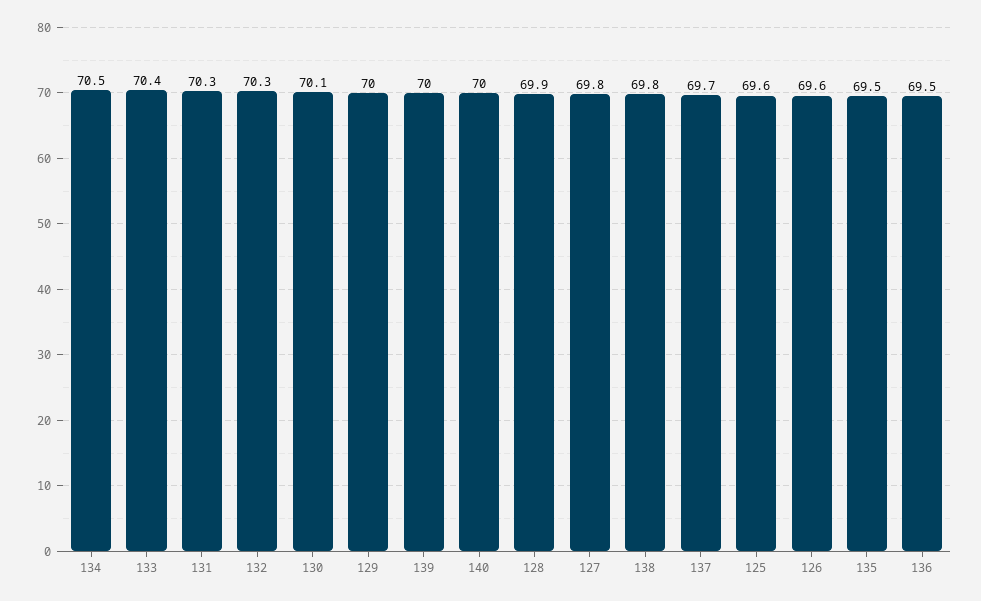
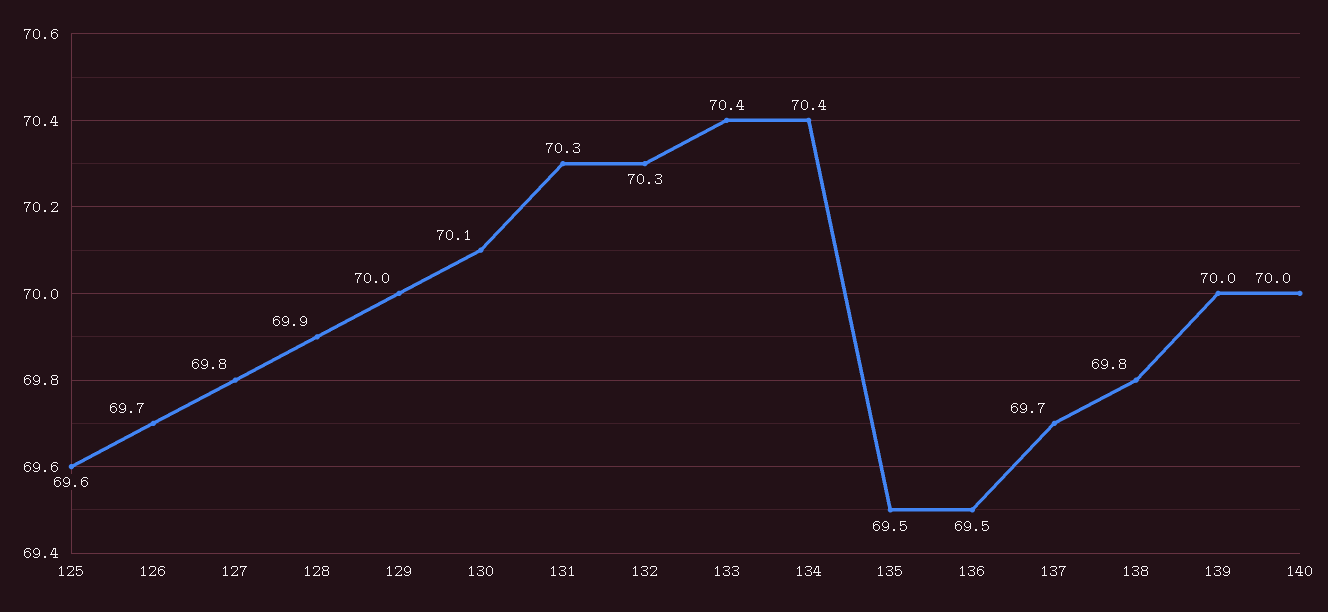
134: 70.5 -> 70.4
126: 69.6 -> 69.7

